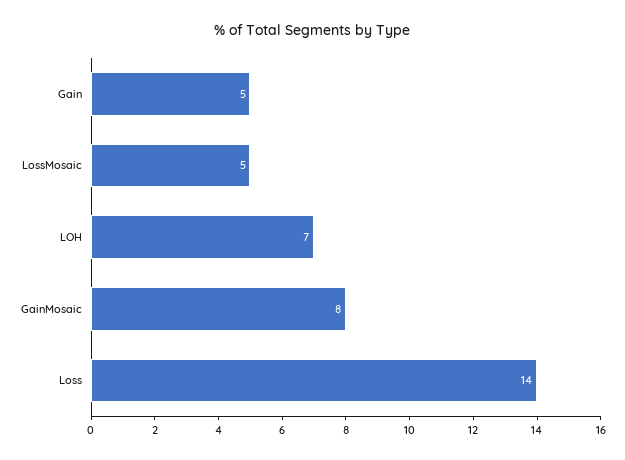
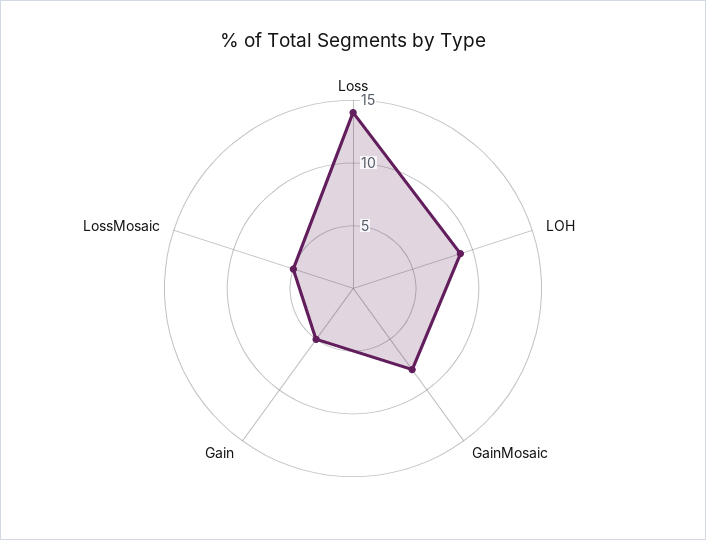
LOH: 7 -> 9

